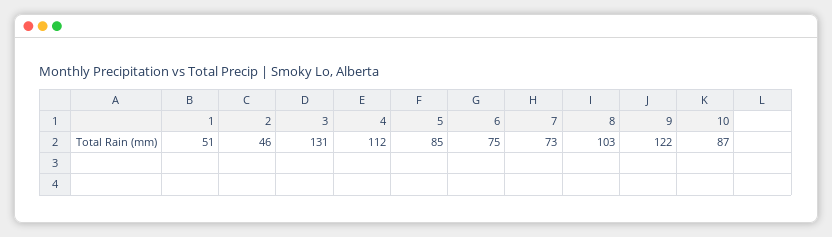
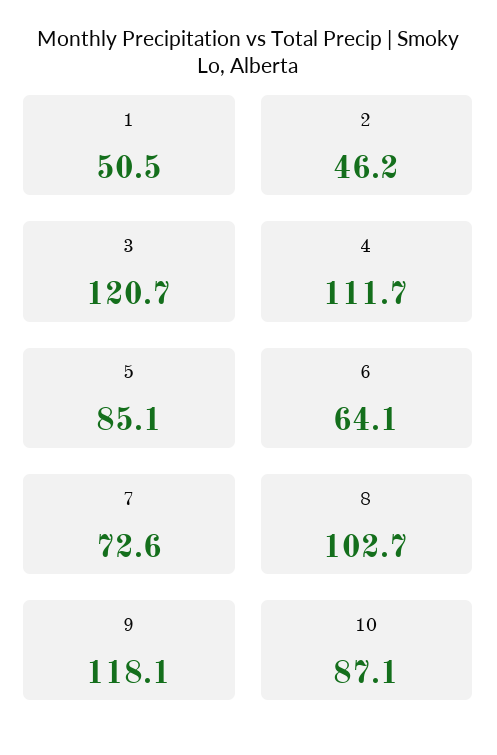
3: 131 -> 120.7
6: 75 -> 64.1
9: 122 -> 118.1

